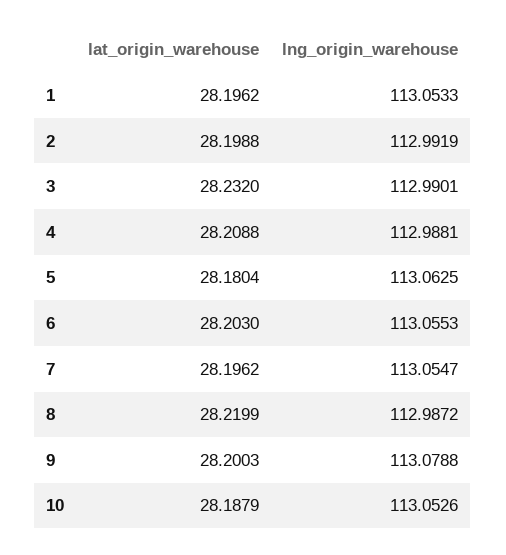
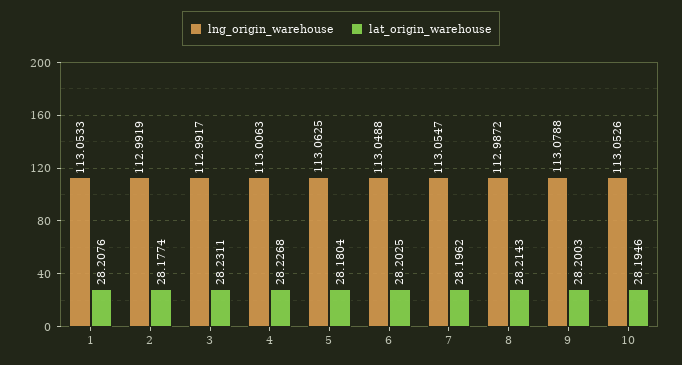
lat_origin_warehouse, 1: 28.1962 -> 28.2076
lat_origin_warehouse, 2: 28.1988 -> 28.1774
lat_origin_warehouse, 3: 28.232 -> 28.2311
lng_origin_warehouse, 3: 112.9901 -> 112.9917
lat_origin_warehouse, 4: 28.2088 -> 28.2268
lng_origin_warehouse, 4: 112.9881 -> 113.0063
lat_origin_warehouse, 6: 28.203 -> 28.2025
lng_origin_warehouse, 6: 113.0553 -> 113.0488
lat_origin_warehouse, 8: 28.2199 -> 28.2143
lat_origin_warehouse, 10: 28.1879 -> 28.1946

